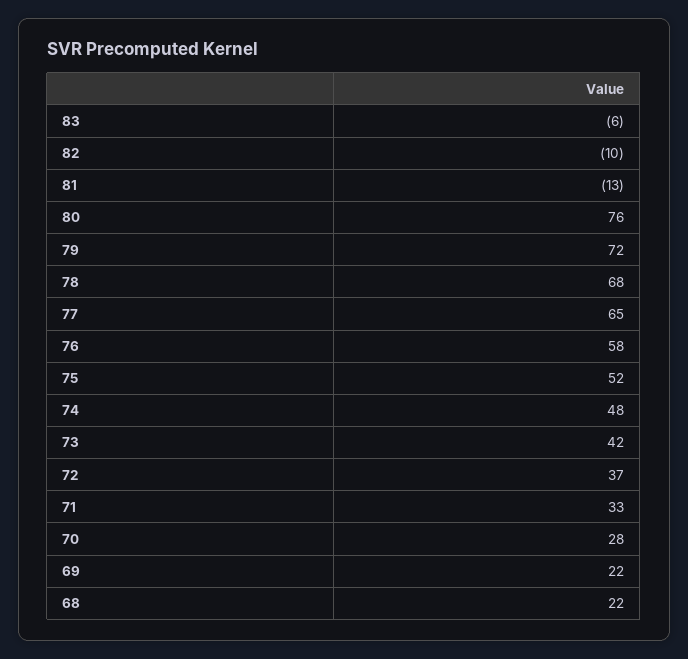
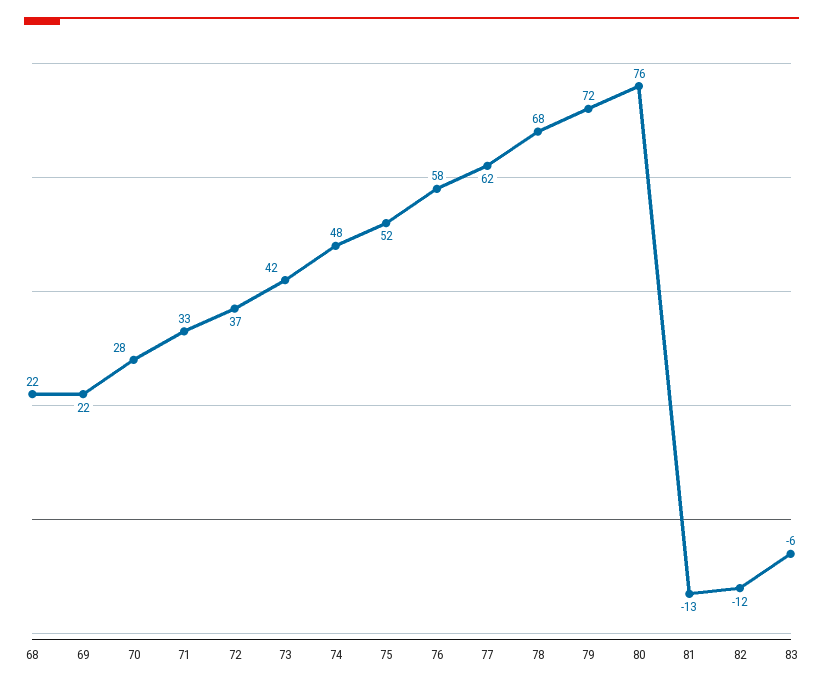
82: -10 -> -12
77: 65 -> 62

